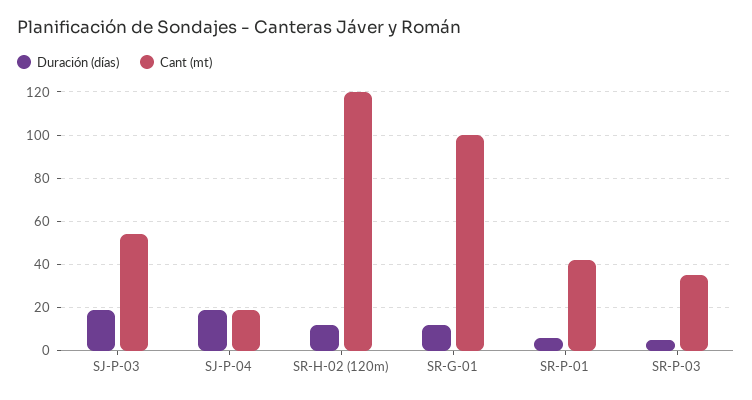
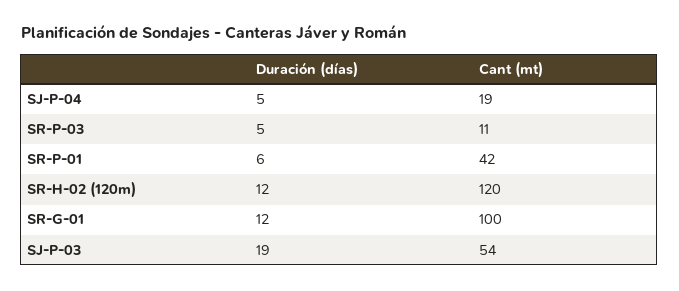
Duración (días), SJ-P-04: 20 -> 5
Cant (mt), SR-P-03: 35 -> 11

